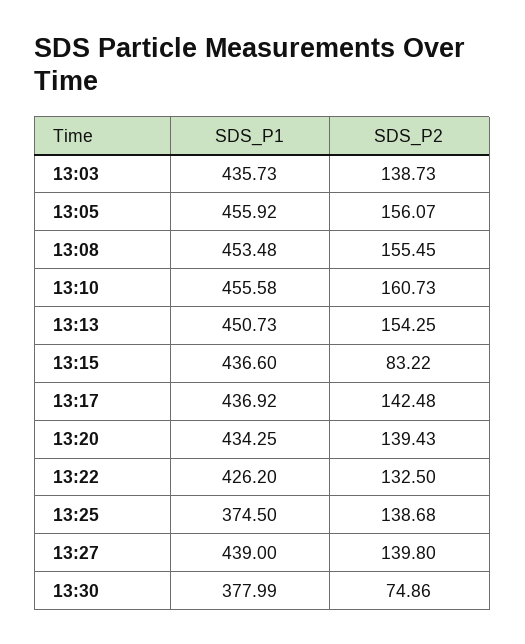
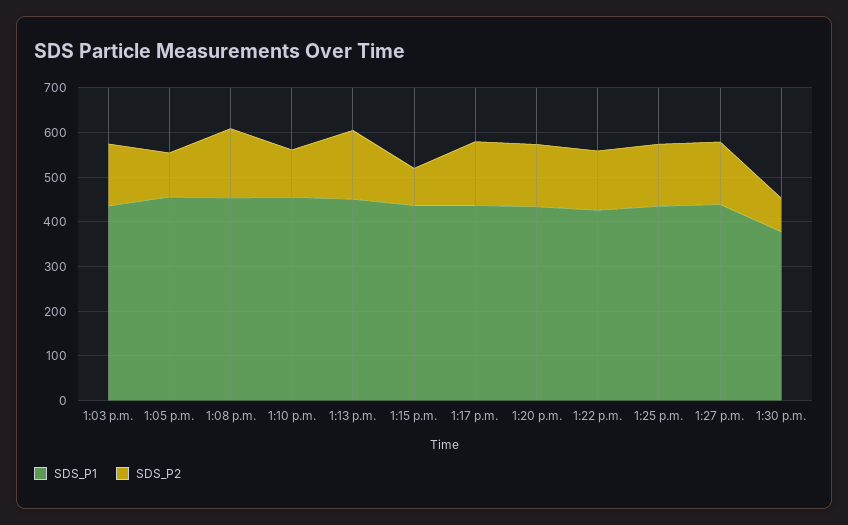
SDS_P2, 13:05: 156.07 -> 100
SDS_P2, 13:10: 160.73 -> 100
SDS_P1, 13:25: 374.5 -> 440

